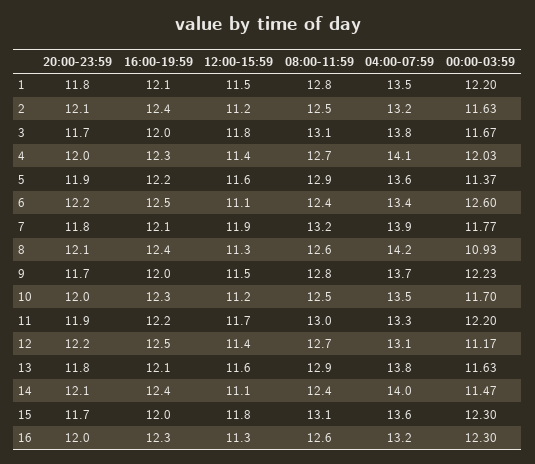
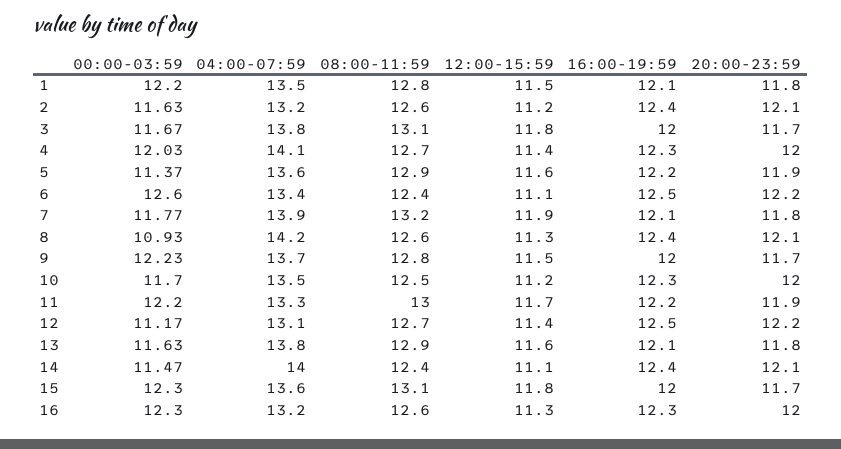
08:00-11:59, 2: 12.5 -> 12.6

